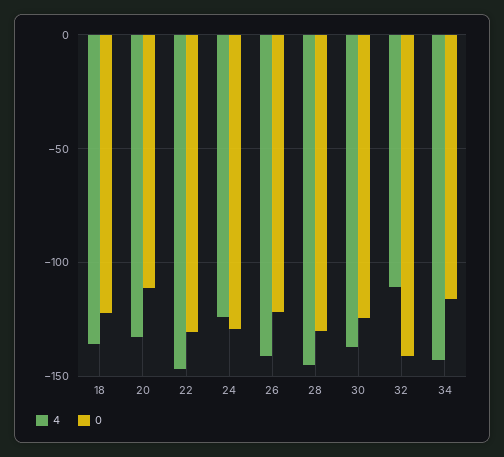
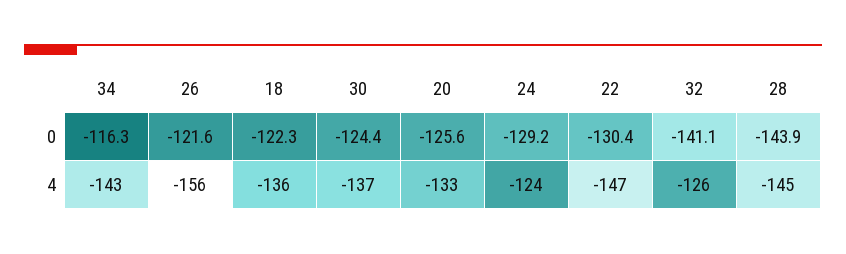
0, 20: -110 -> -125.6
4, 26: -140 -> -156
0, 28: -130 -> -143.9
4, 32: -110 -> -126

